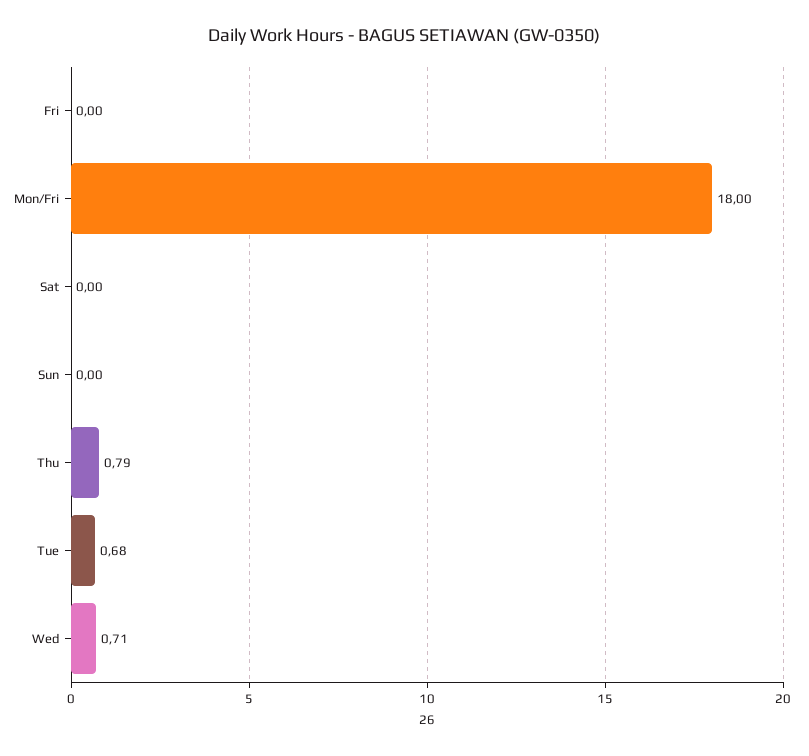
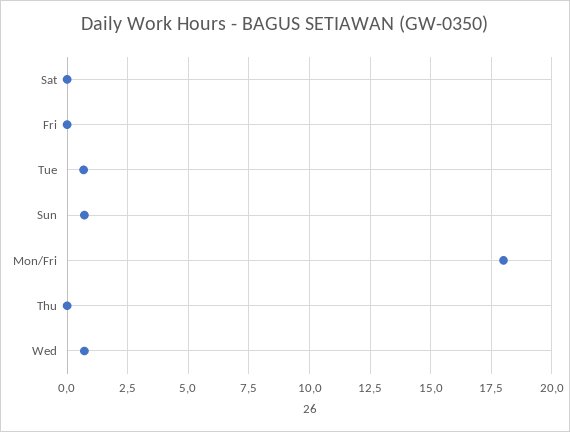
Sun: 0 -> 0.75
Thu: 0.79 -> 0

